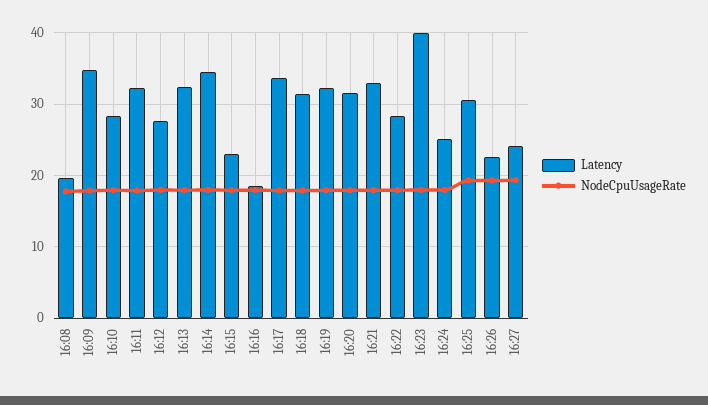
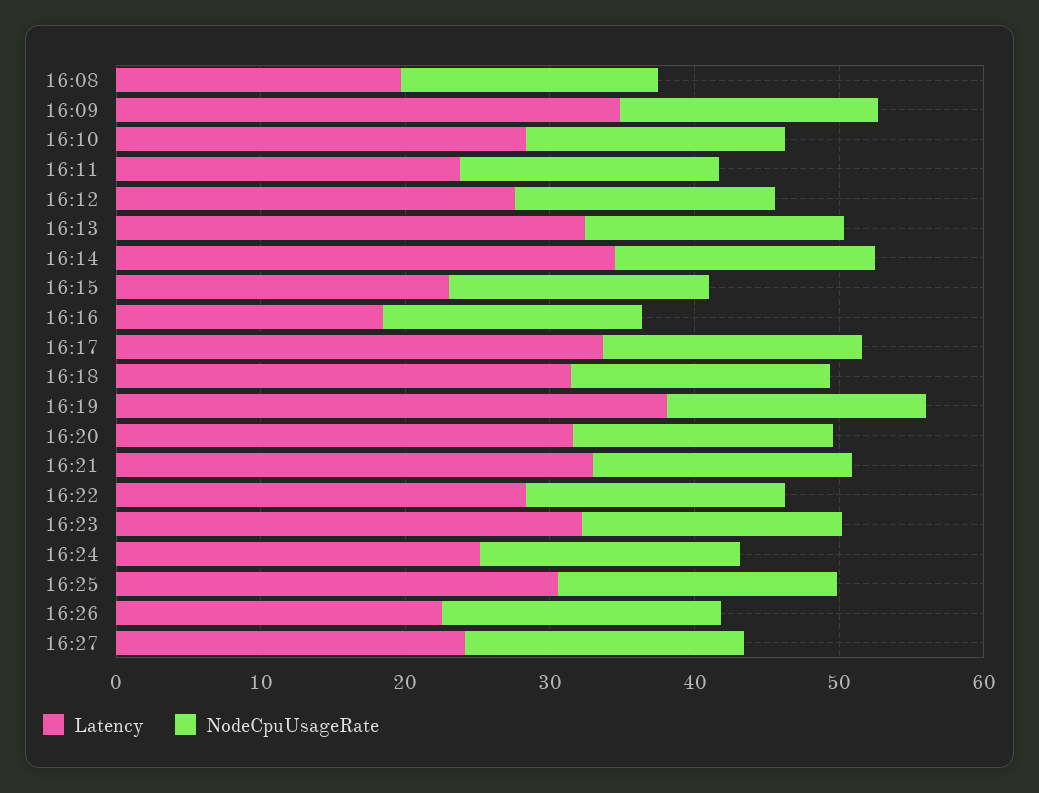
Latency, 16:11: 32 -> 24
Latency, 16:19: 32 -> 38
Latency, 16:23: 40 -> 32

